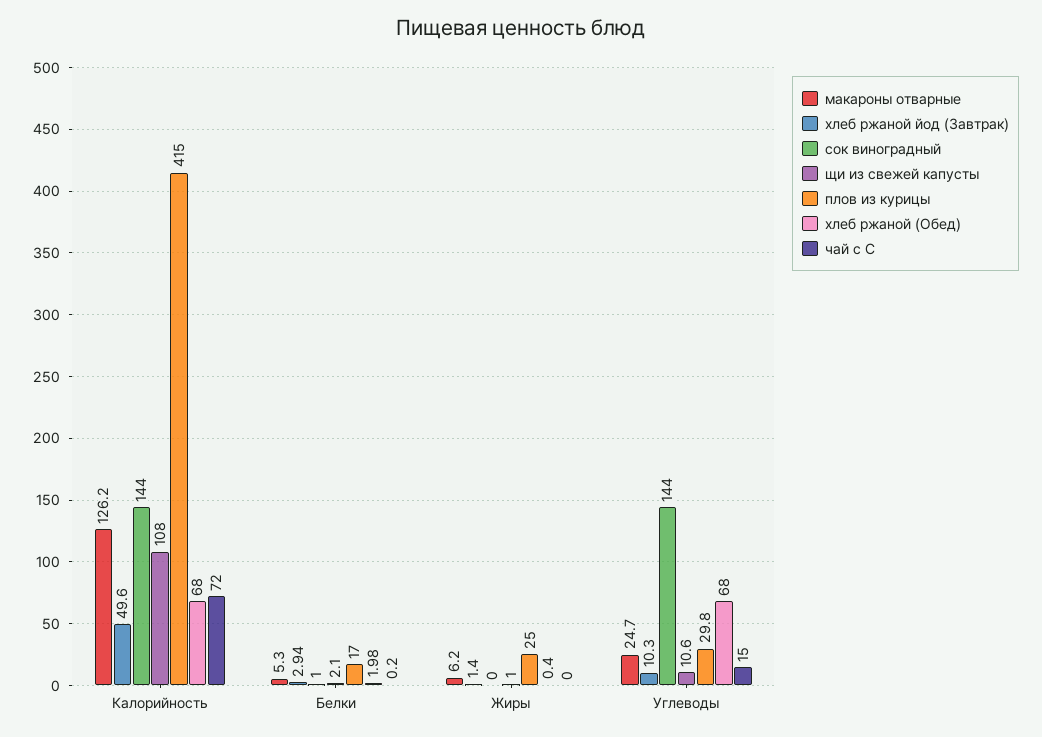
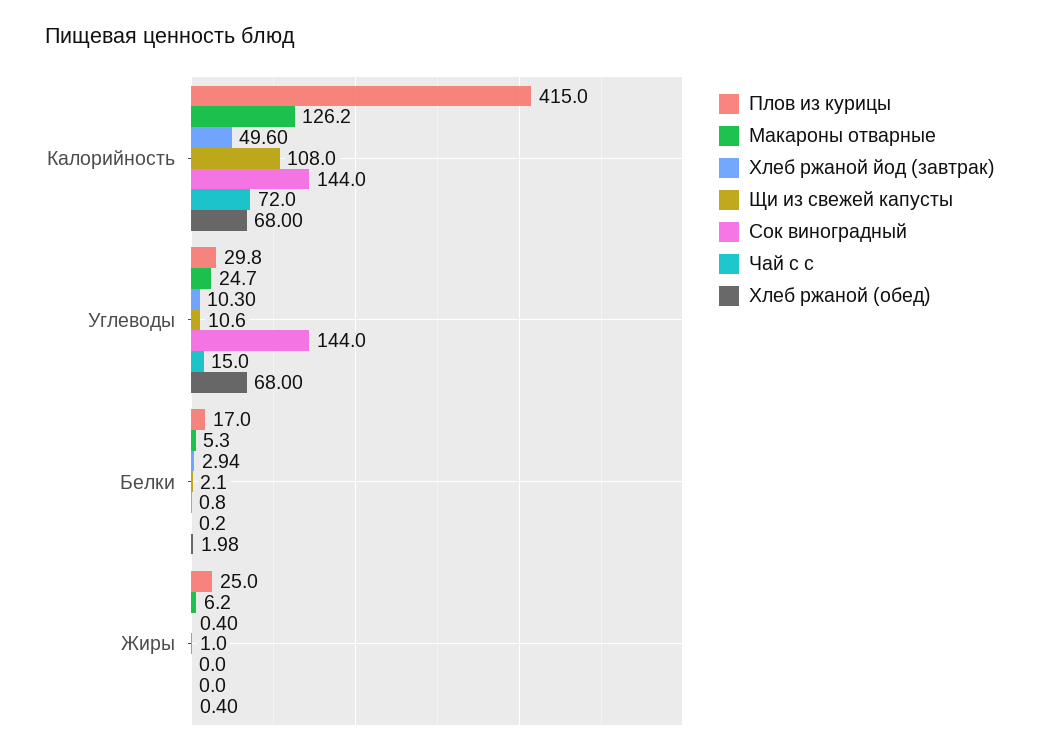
сок виноградный, Белки: 1 -> 0.8
хлеб ржаной йод (Завтрак), Жиры: 1.4 -> 0.4

